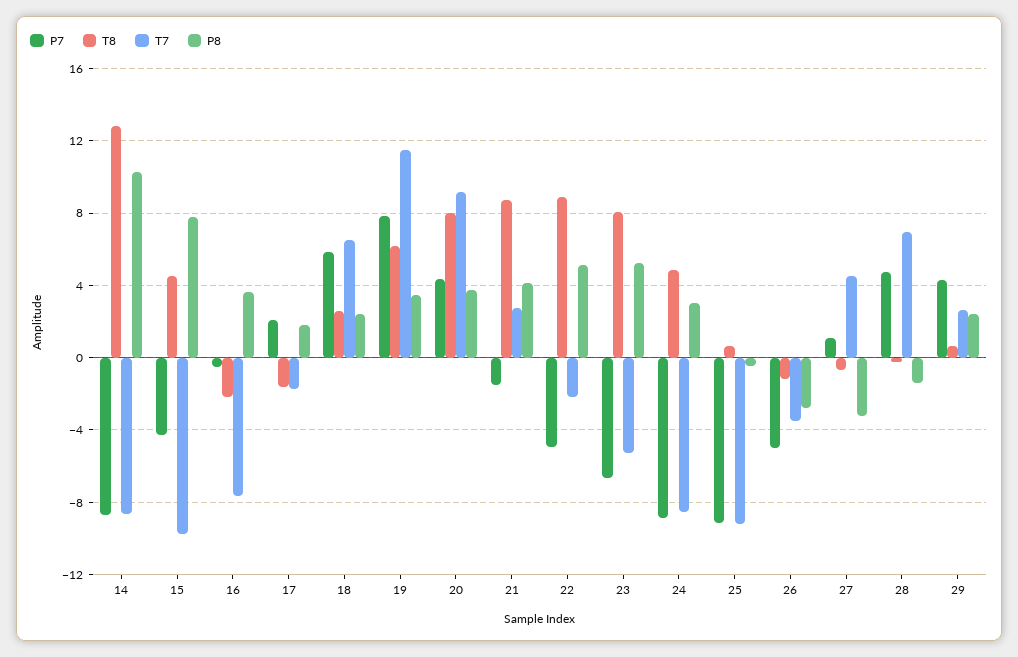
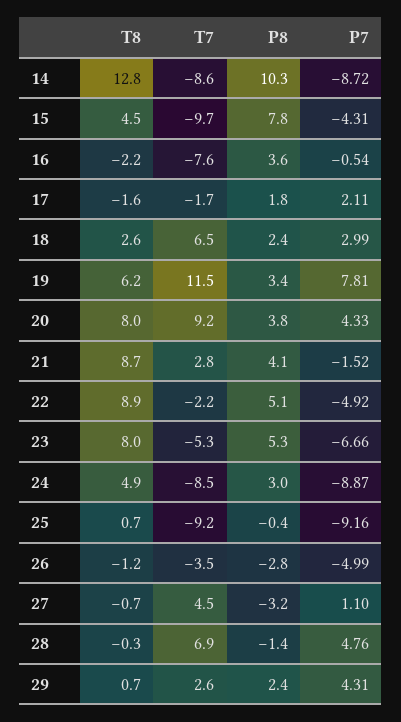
P7, 18: 6 -> 2.99

